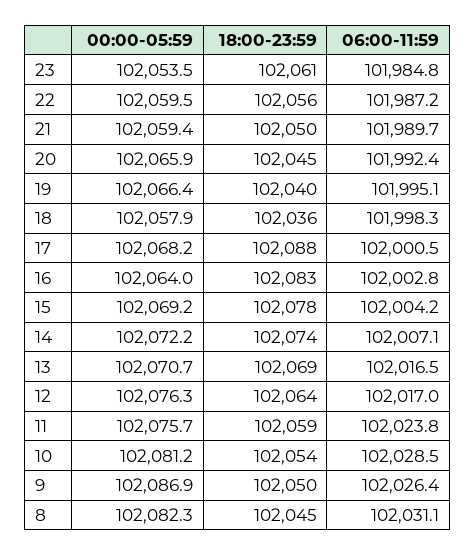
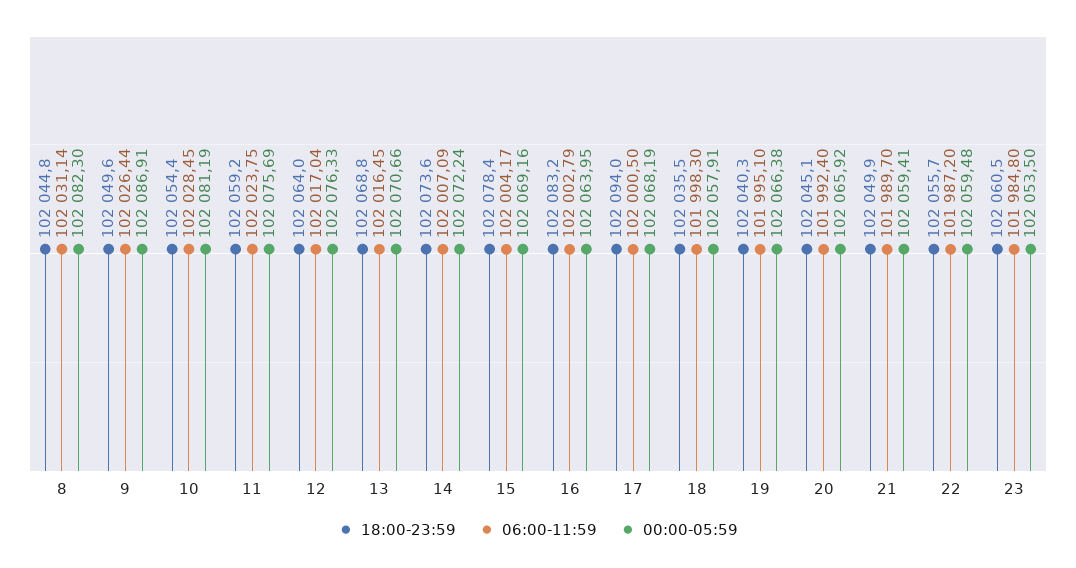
18:00-23:59, 17: 102088 -> 102094

